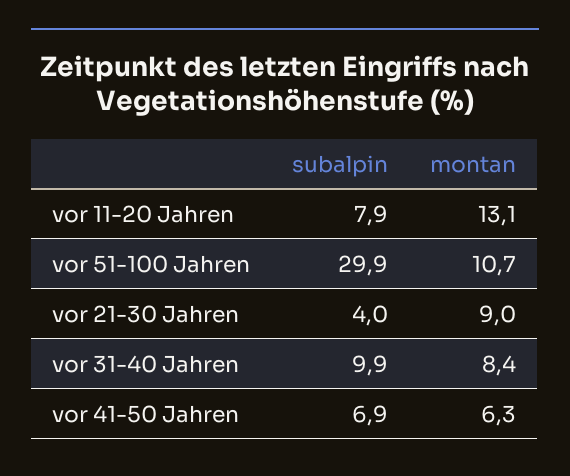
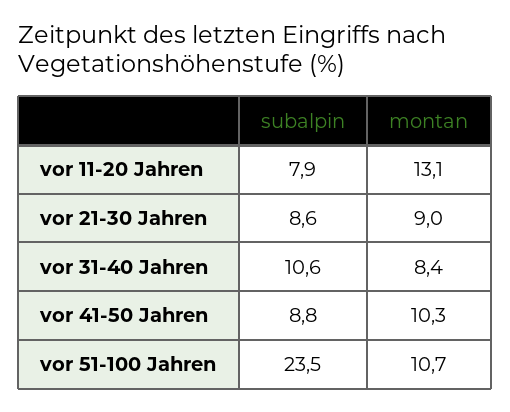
subalpin, vor 51-100 Jahren: 29.9 -> 23.5
subalpin, vor 21-30 Jahren: 4 -> 8.6
subalpin, vor 31-40 Jahren: 9.9 -> 10.6
subalpin, vor 41-50 Jahren: 6.9 -> 8.8
montan, vor 41-50 Jahren: 6.3 -> 10.3

